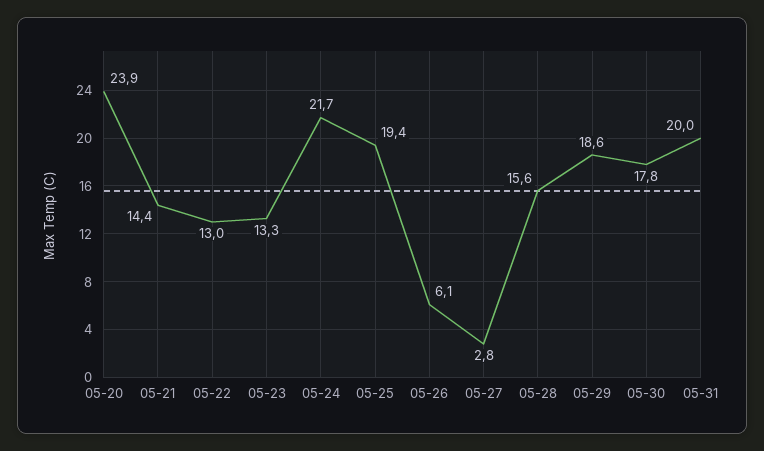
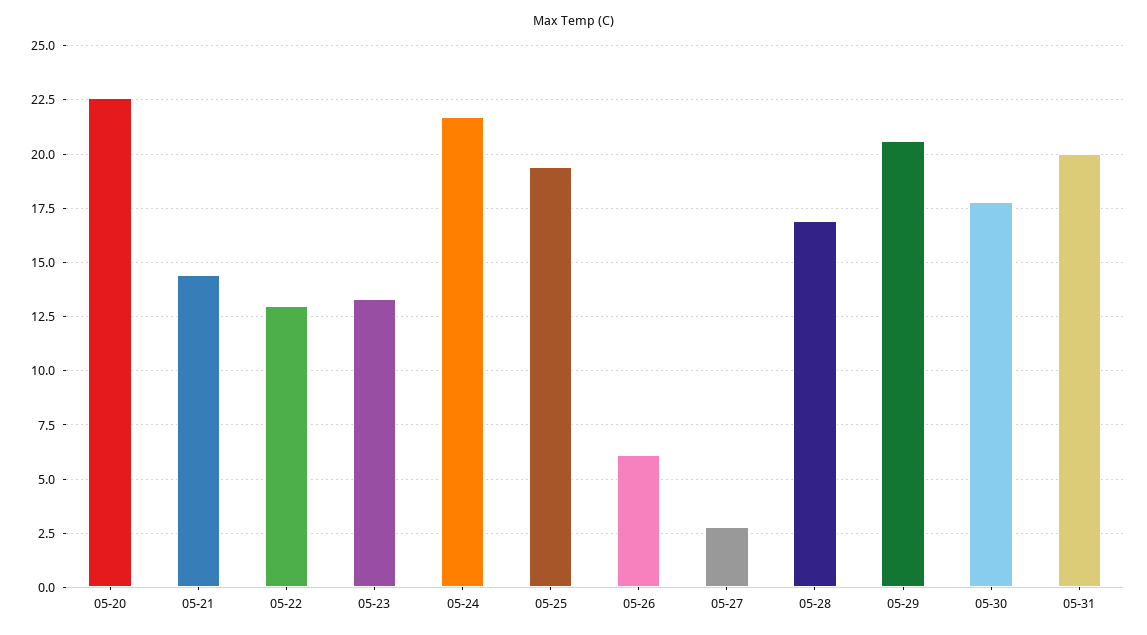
05-20: 23.9 -> 22.5
05-28: 15.6 -> 17
05-29: 18.6 -> 20.5

